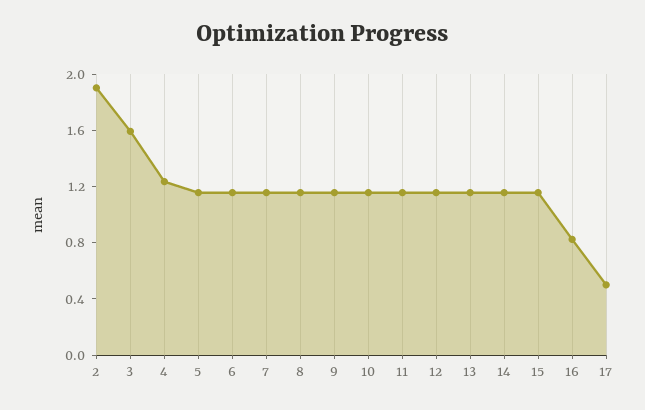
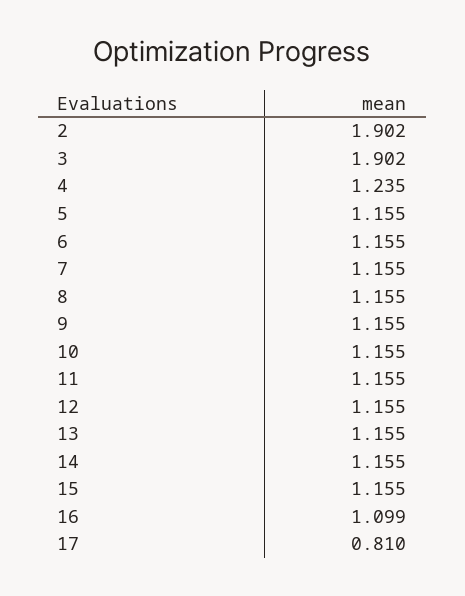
3: 1.6 -> 1.902
16: 0.8 -> 1.099
17: 0.5 -> 0.81

